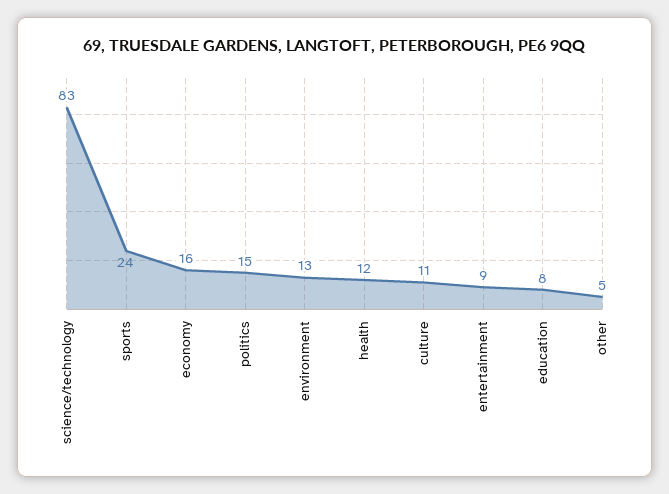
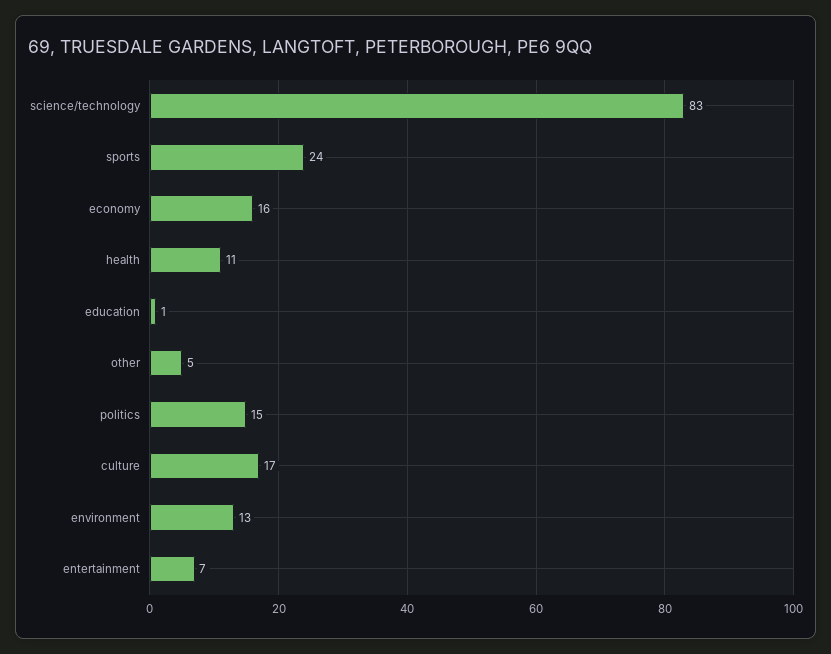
health: 12 -> 11
culture: 11 -> 17
entertainment: 9 -> 7
education: 8 -> 1

